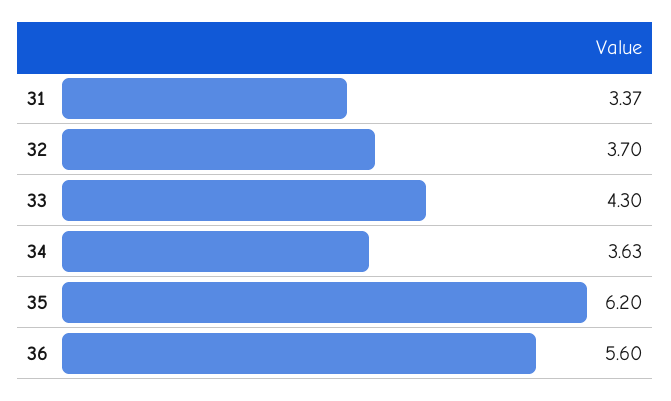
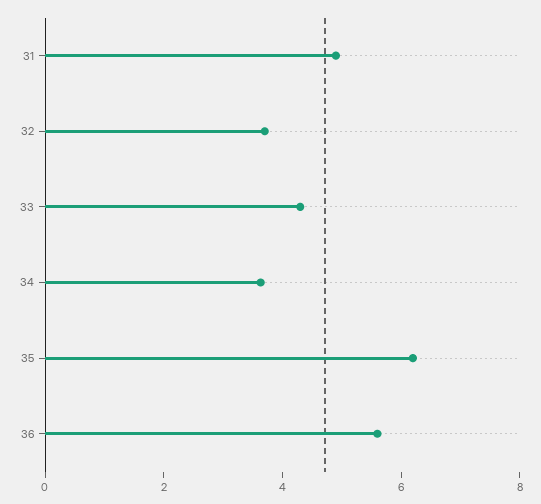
31: 3.37 -> 5

